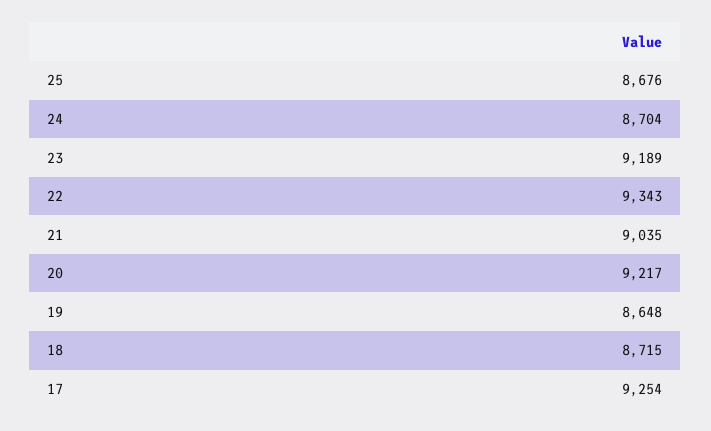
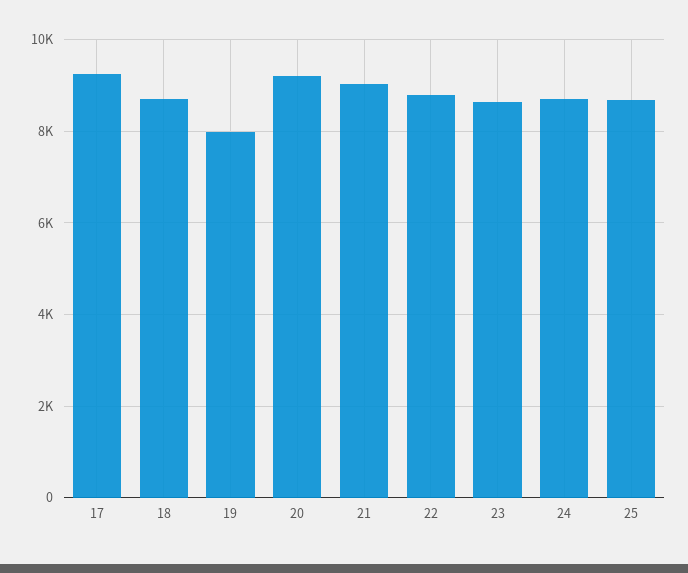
23: 9189 -> 8600
22: 9343 -> 8800
19: 8648 -> 8000

